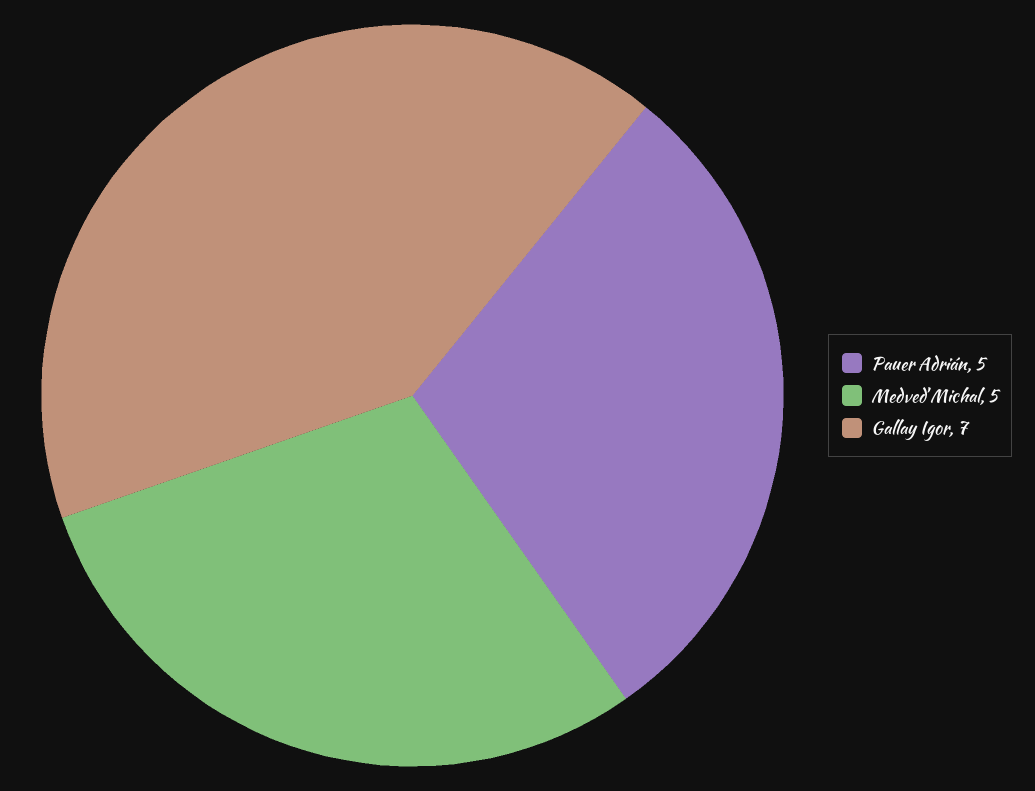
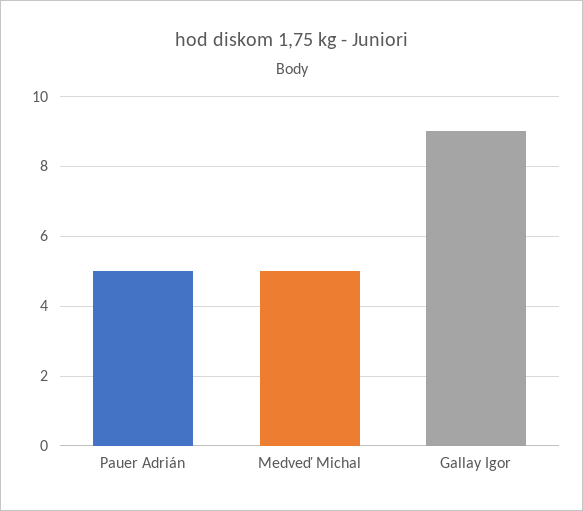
Gallay Igor: 7 -> 9

